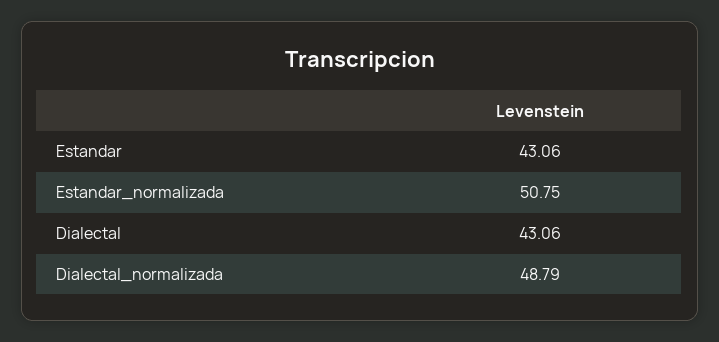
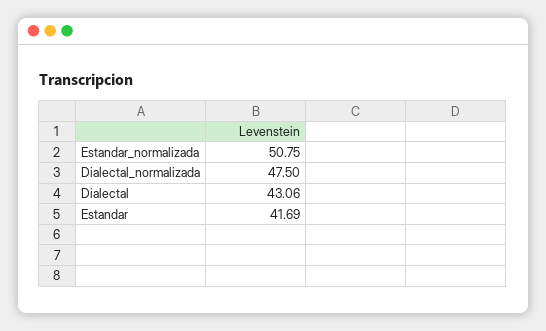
Estandar: 43.06 -> 41.69
Dialectal_normalizada: 48.79 -> 47.5

